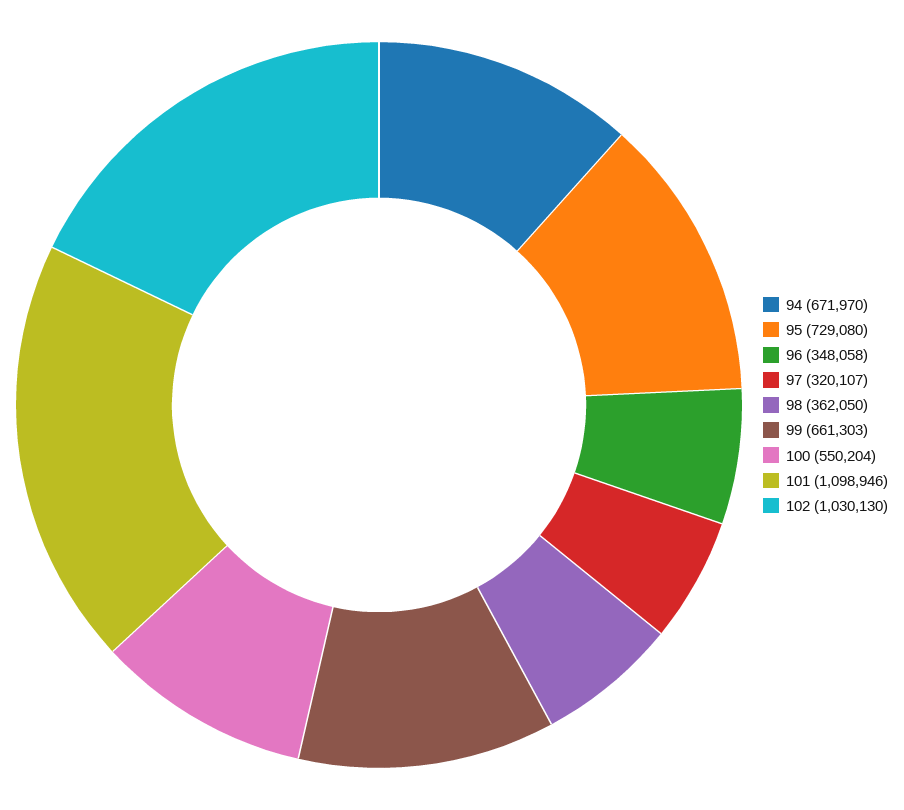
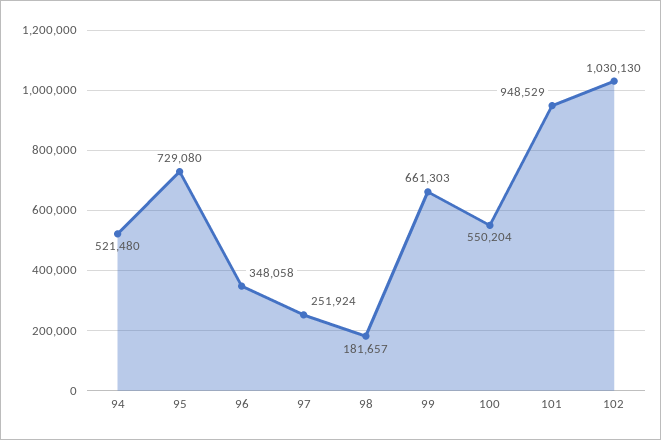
94: 671970 -> 521480
97: 320107 -> 251924
98: 362050 -> 181657
101: 1098946 -> 948529

